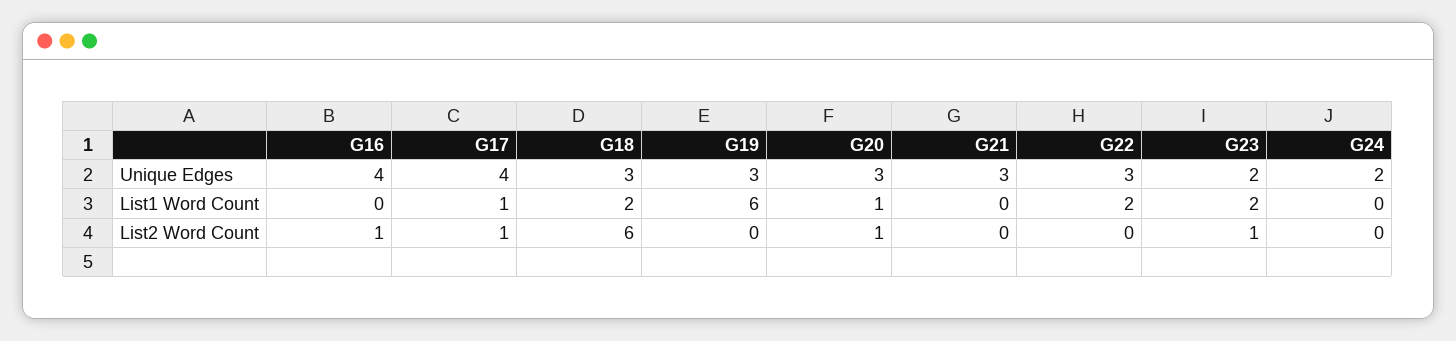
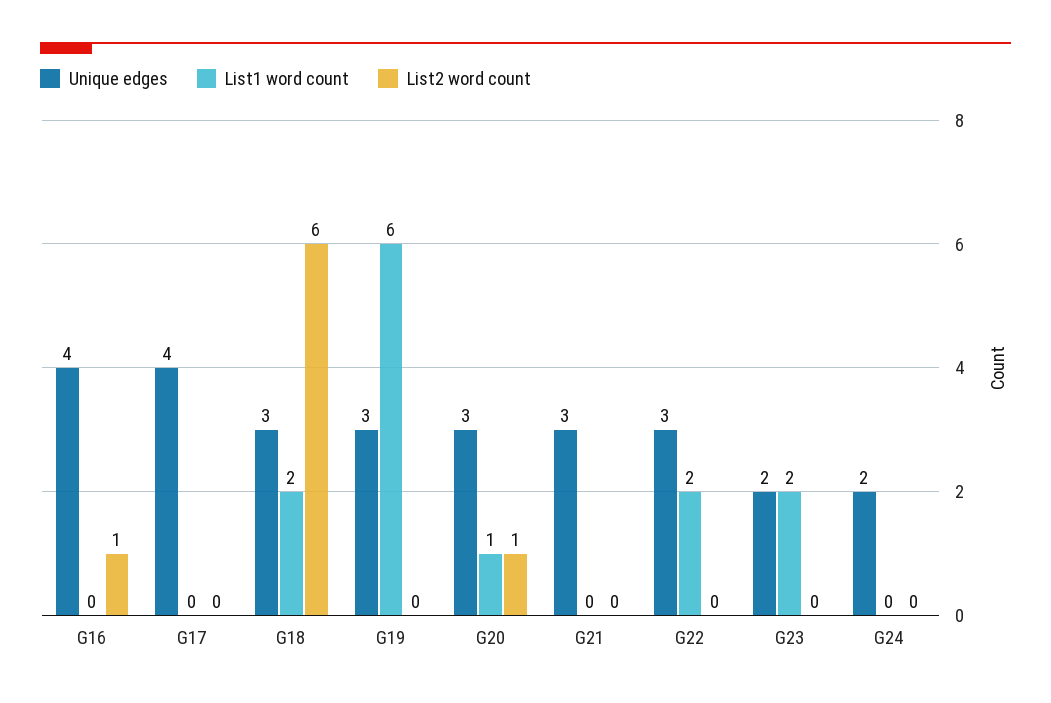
List1 Word Count, G17: 1 -> 0
List2 Word Count, G17: 1 -> 0
List2 Word Count, G23: 1 -> 0

